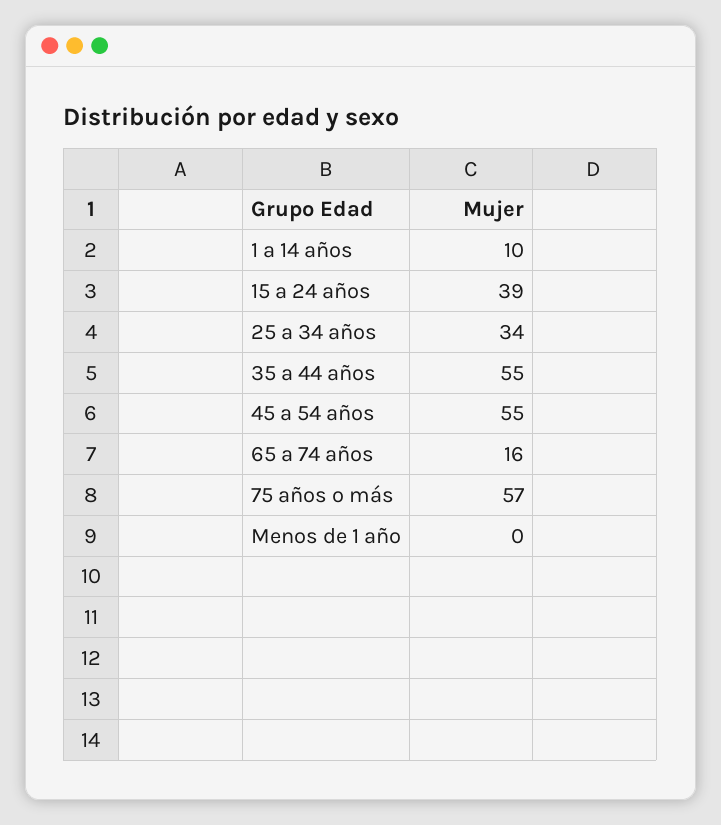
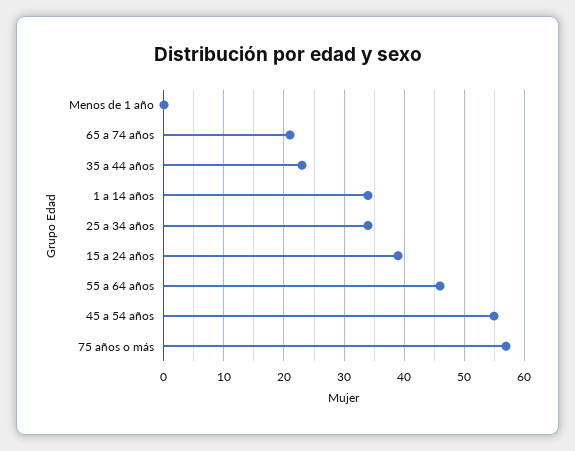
1 a 14 años: 10 -> 34
35 a 44 años: 55 -> 23
65 a 74 años: 16 -> 21
55 a 64 años: none -> 46

